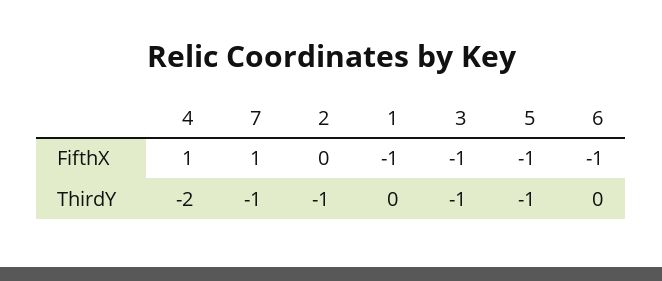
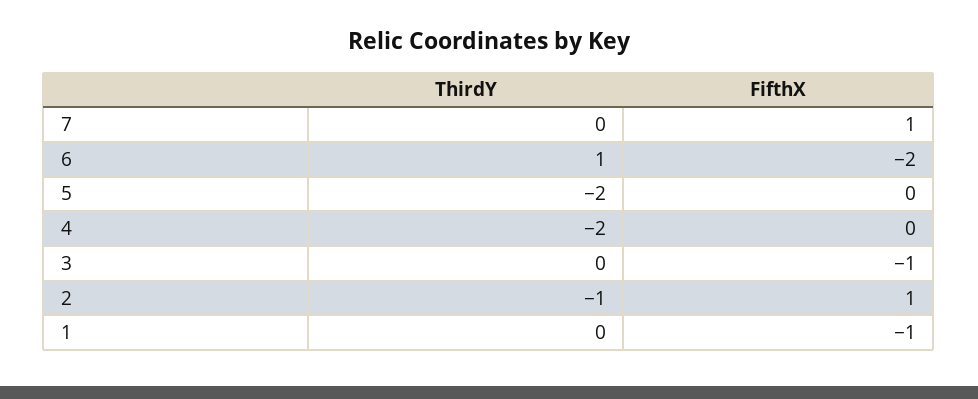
4, FifthX: 1 -> 0
2, FifthX: 0 -> 1
5, FifthX: -1 -> 0
6, FifthX: -1 -> -2
7, ThirdY: -1 -> 0
3, ThirdY: -1 -> 0
5, ThirdY: -1 -> -2
6, ThirdY: 0 -> 1

